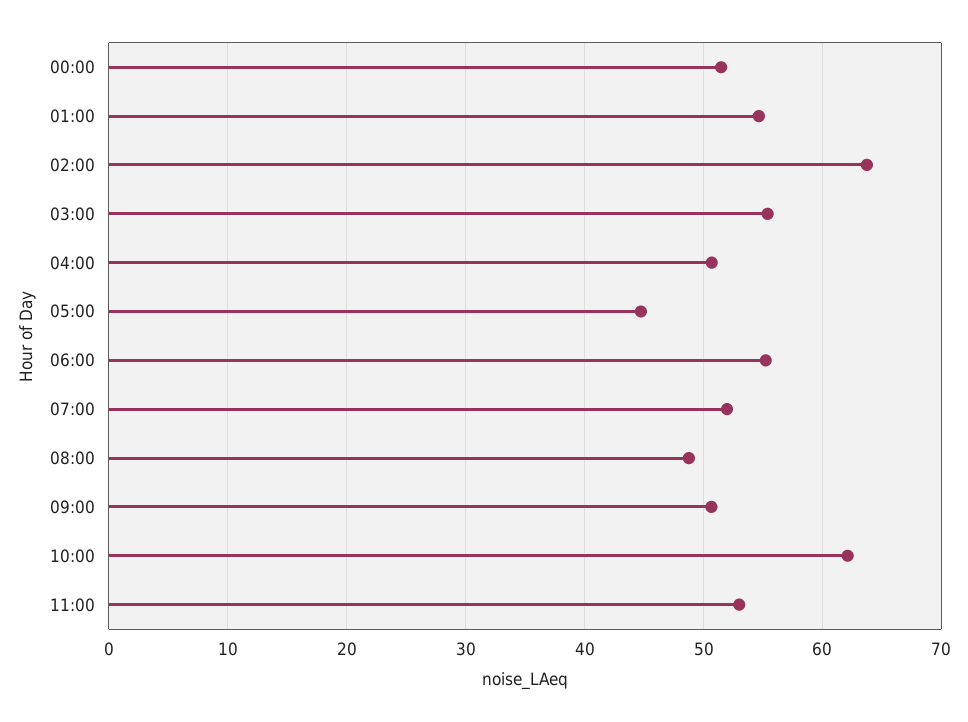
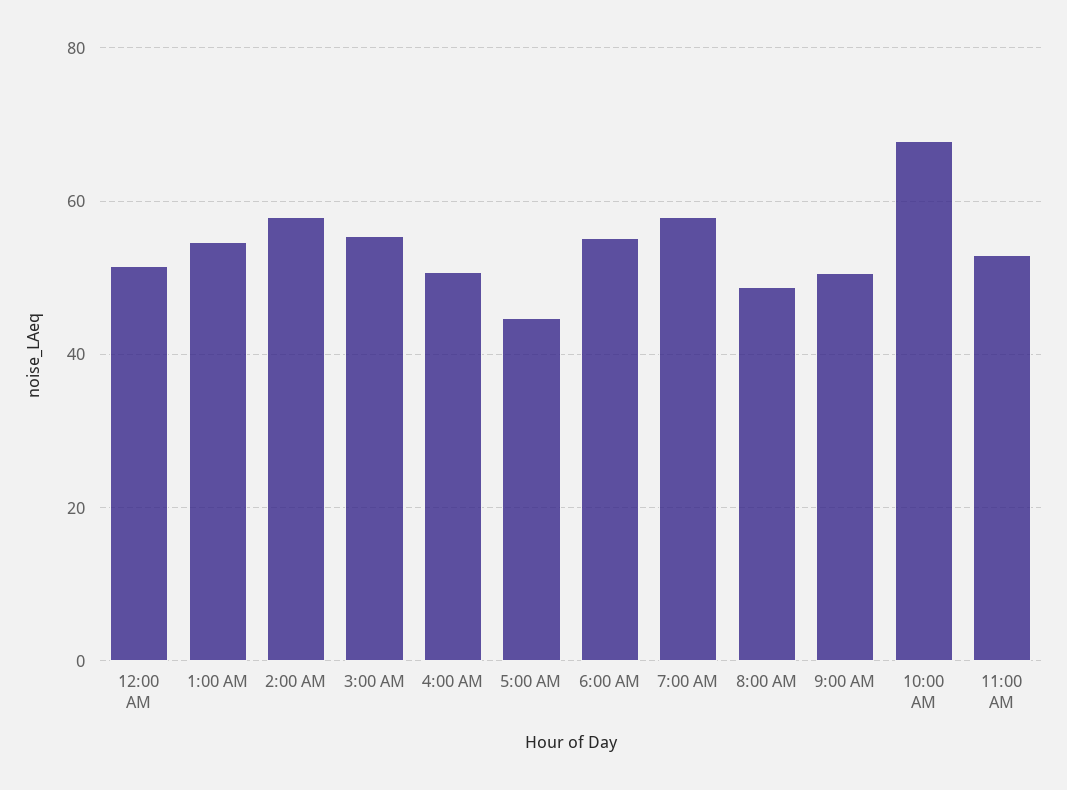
02:00: 64 -> 58
07:00: 52 -> 58
10:00: 62 -> 68

